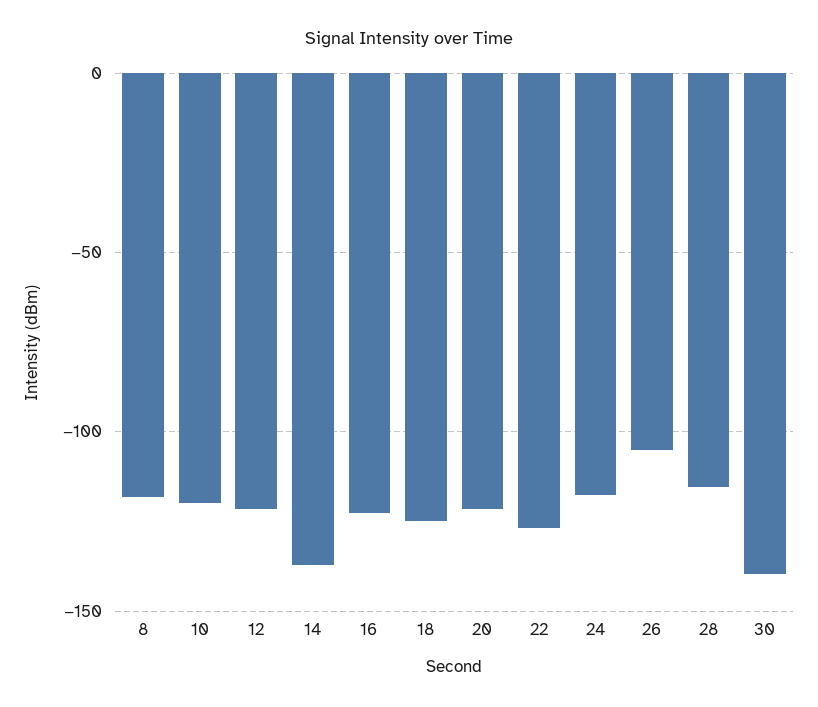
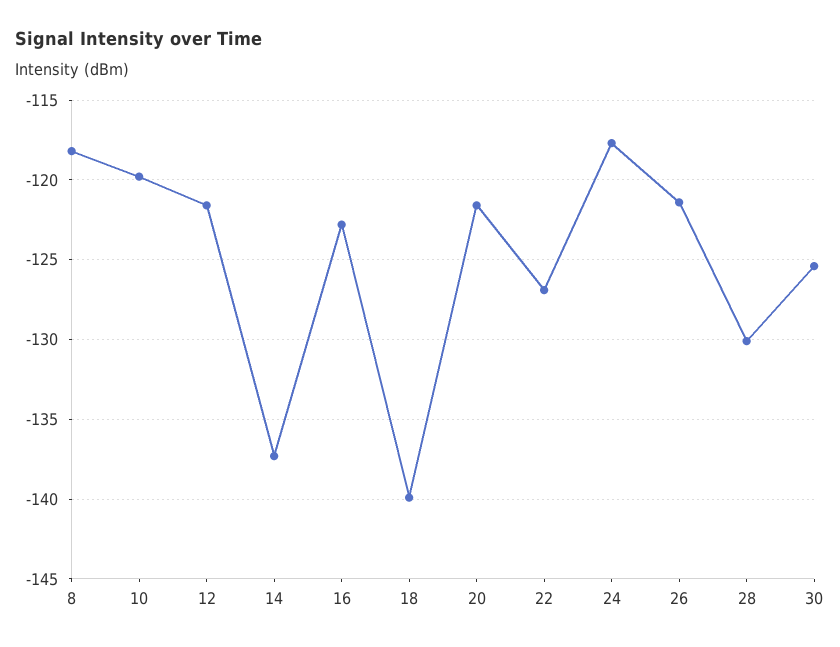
18: -125 -> -140
26: -105 -> -121.5
28: -115 -> -130
30: -140 -> -125.5

